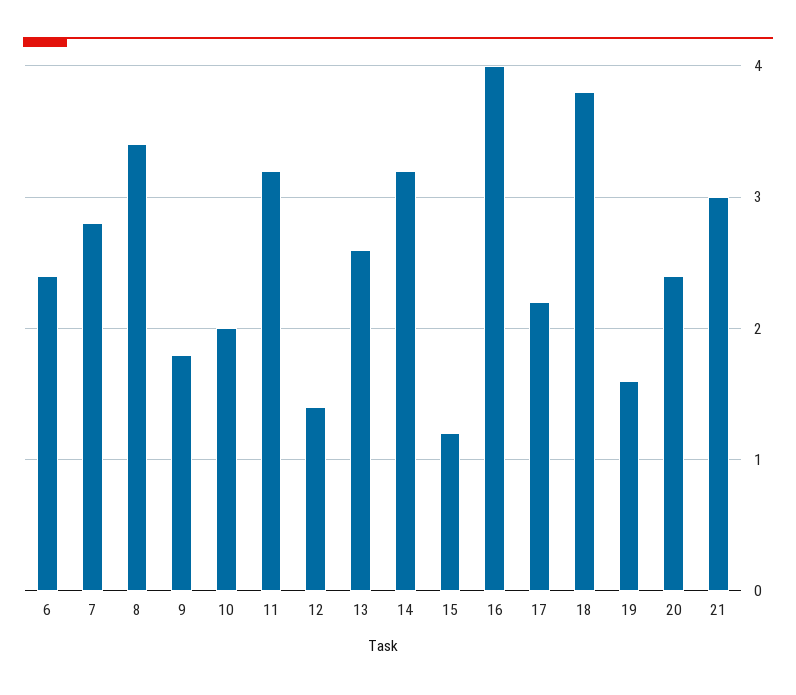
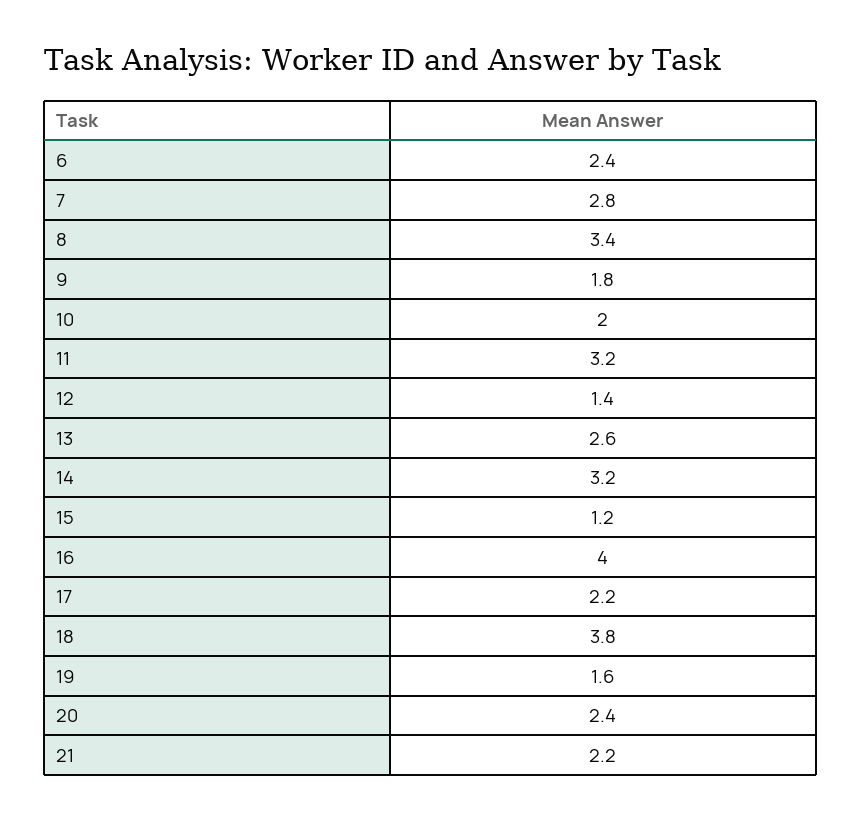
21: 3 -> 2.2

